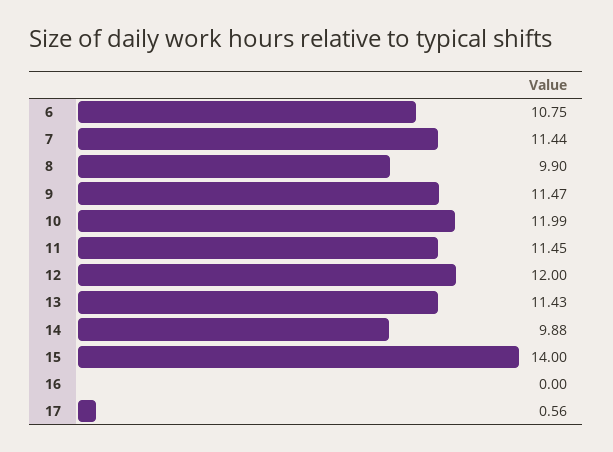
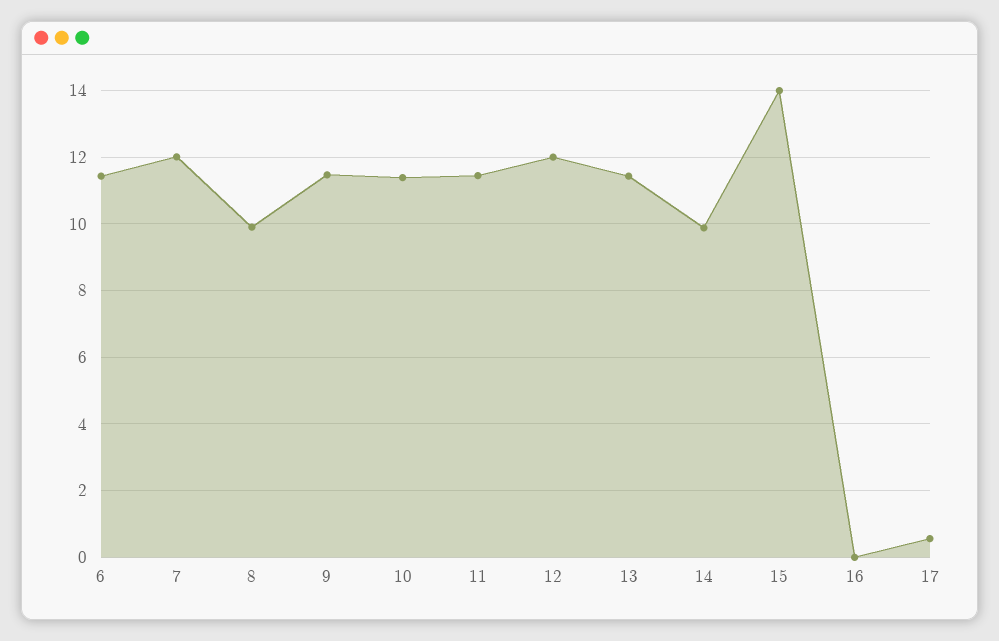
6: 10.75 -> 11.4
7: 11.44 -> 12
10: 11.99 -> 11.4

